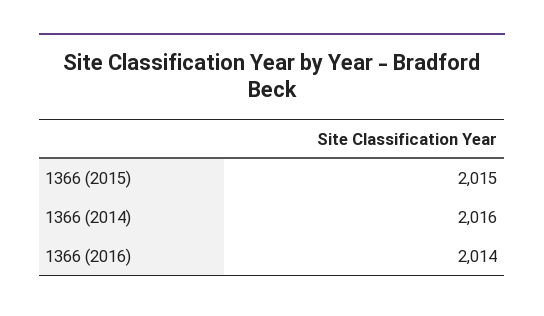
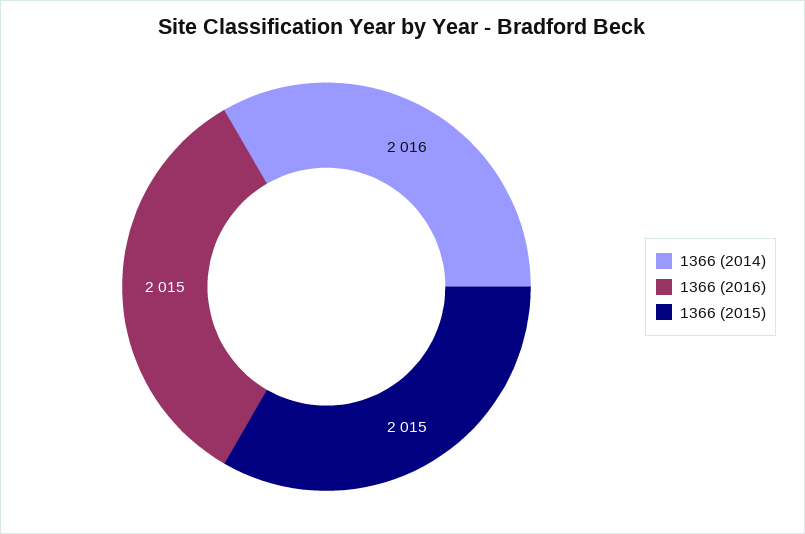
1366 (2016): 2014 -> 2015

